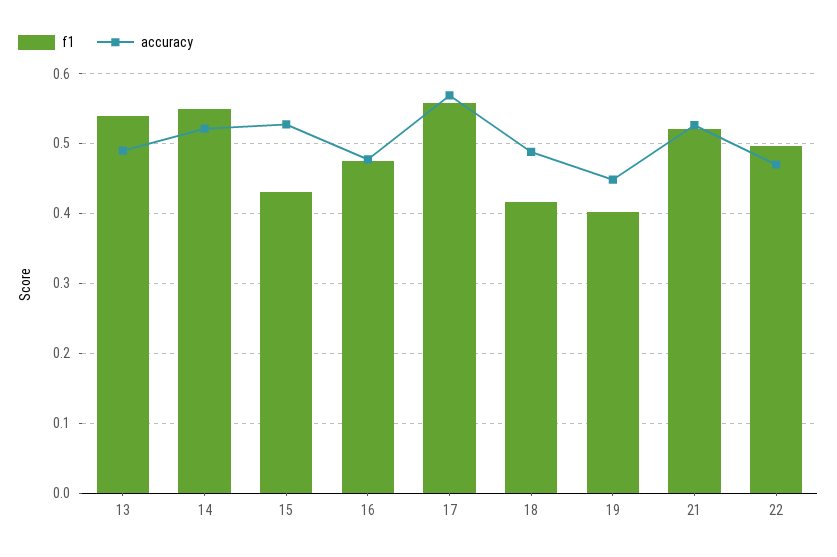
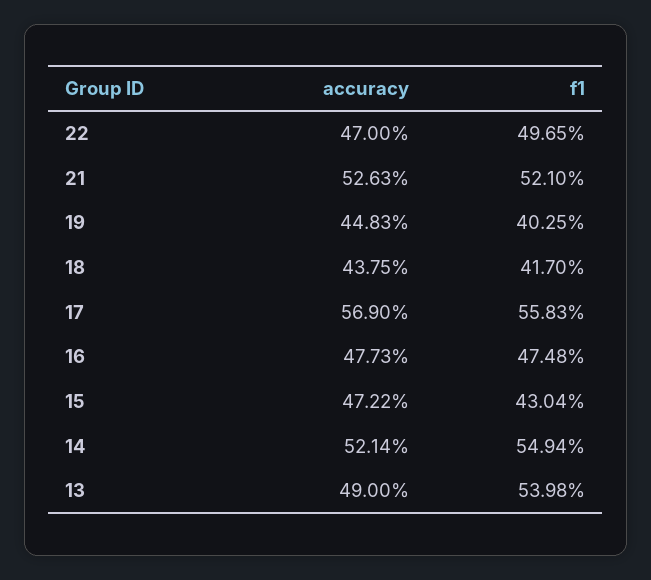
accuracy, 15: 0.53 -> 0.4722
accuracy, 18: 0.49 -> 0.4375

